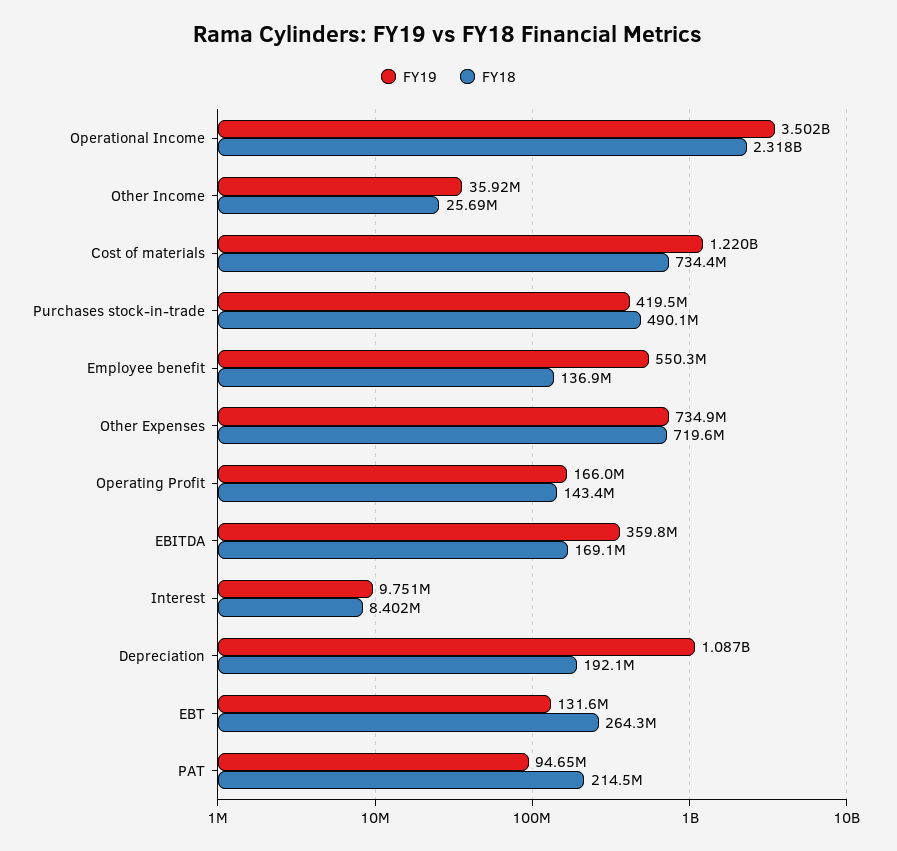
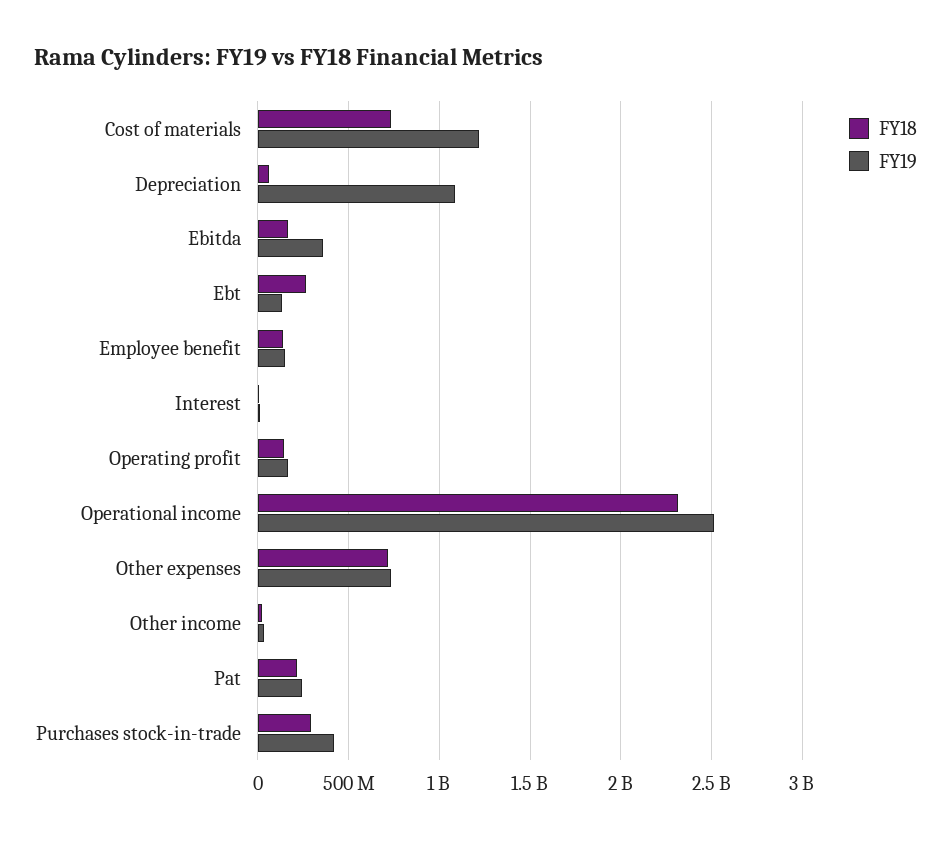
FY19, Operational Income: 3502000000 -> 2500000000
FY18, Purchases stock-in-trade: 490100000 -> 300000000
FY19, Employee benefit: 550300000 -> 150000000
FY18, Depreciation: 192100000 -> 50000000
FY19, PAT: 94650000 -> 250000000

